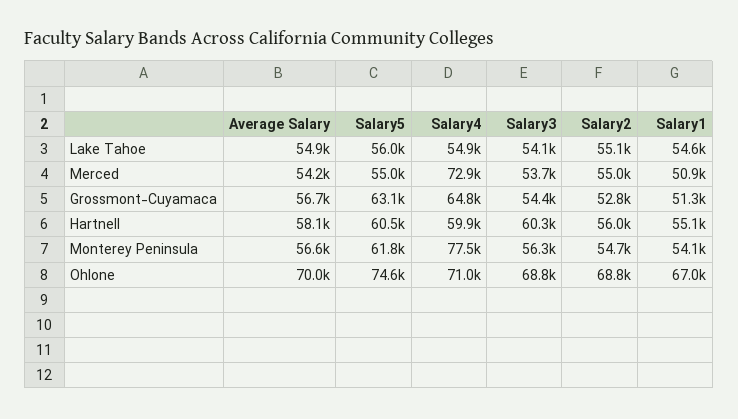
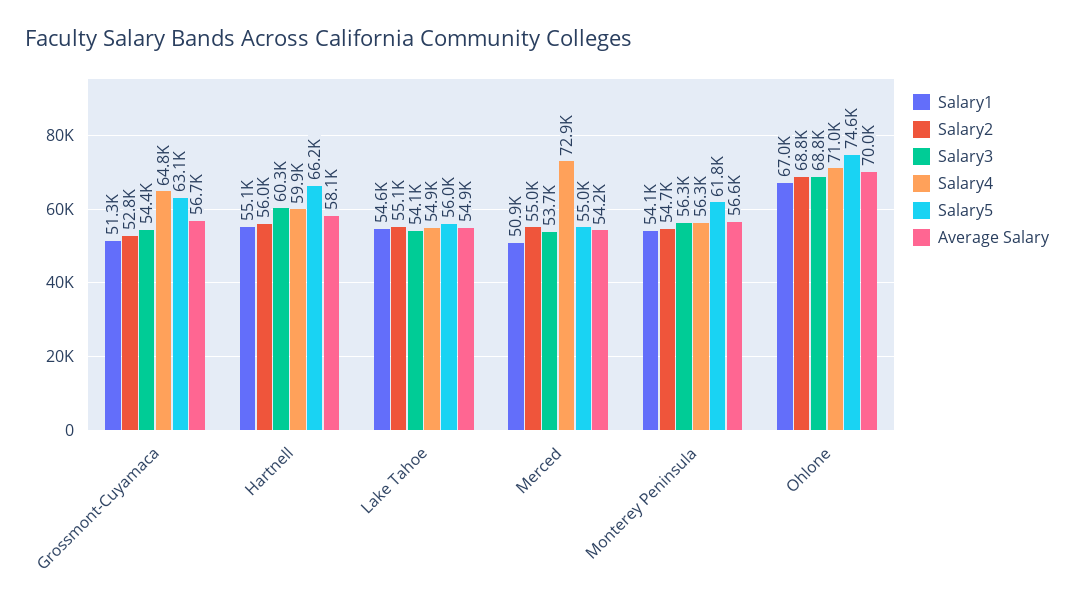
Salary5, Hartnell: 60500 -> 66200
Salary4, Monterey Peninsula: 77500 -> 56300

